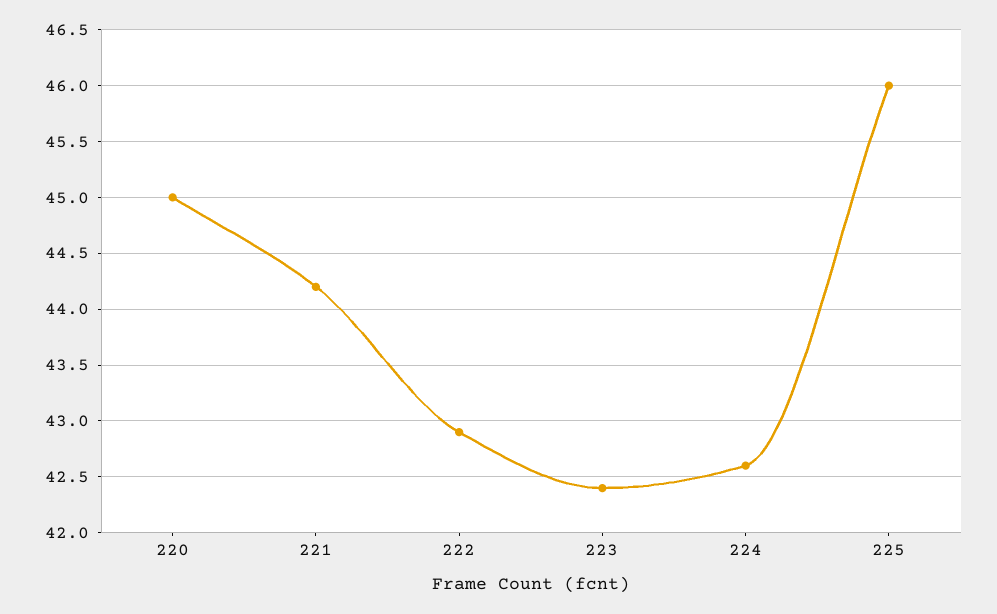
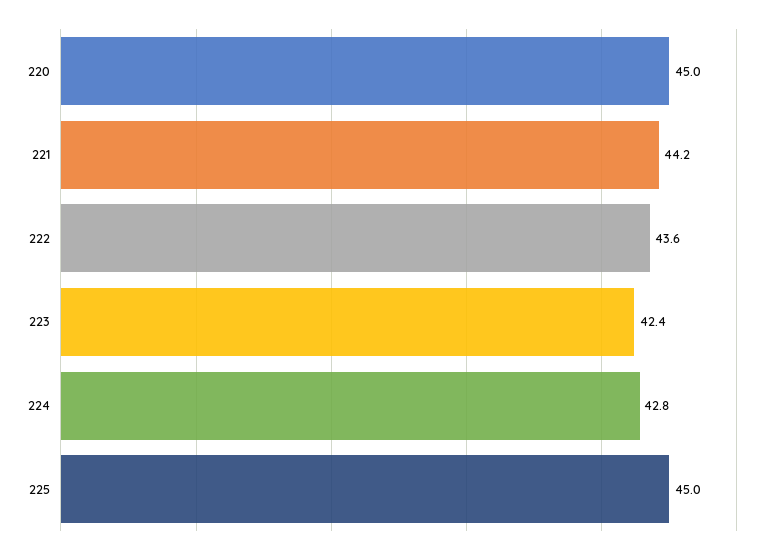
222: 42.9 -> 43.6
224: 42.6 -> 42.8
225: 46 -> 45

